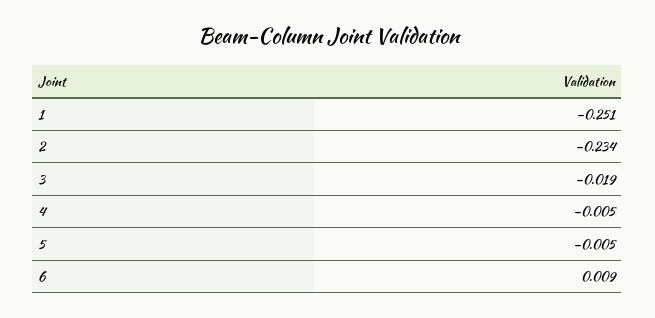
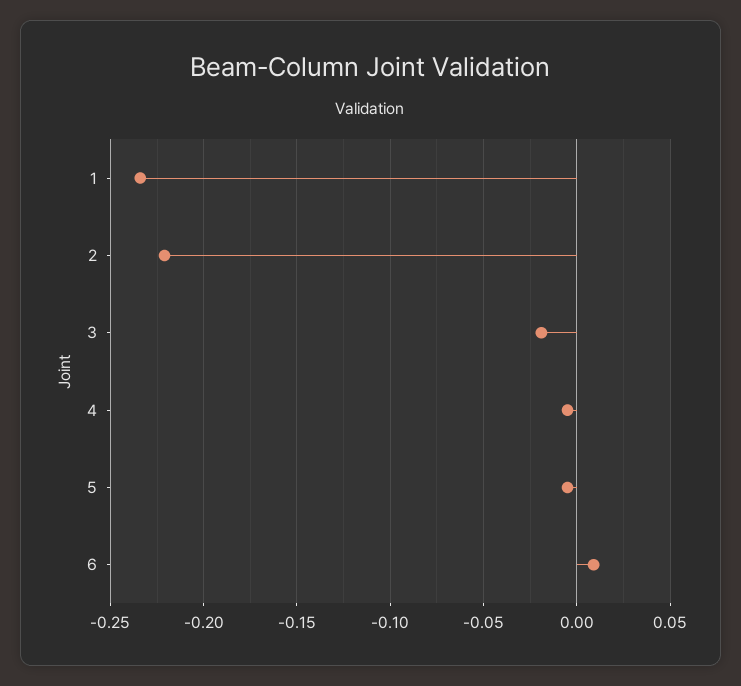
1: -0.251 -> -0.235
2: -0.234 -> -0.22

